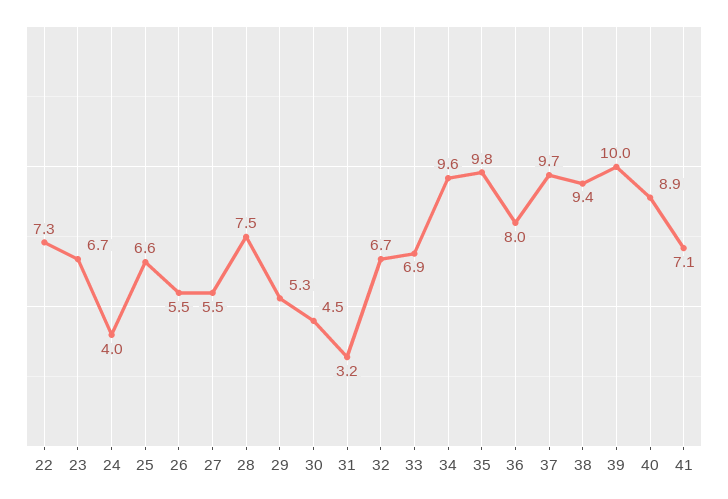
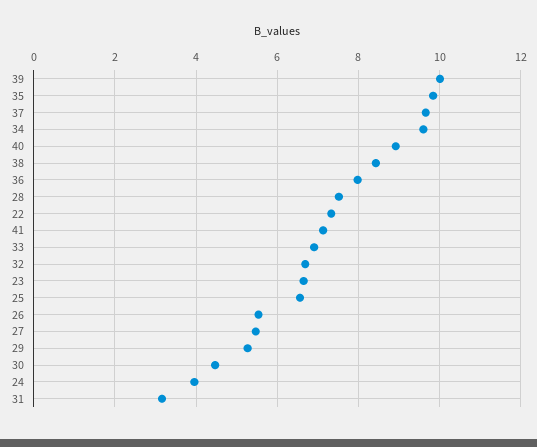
38: 9.4 -> 8.4

